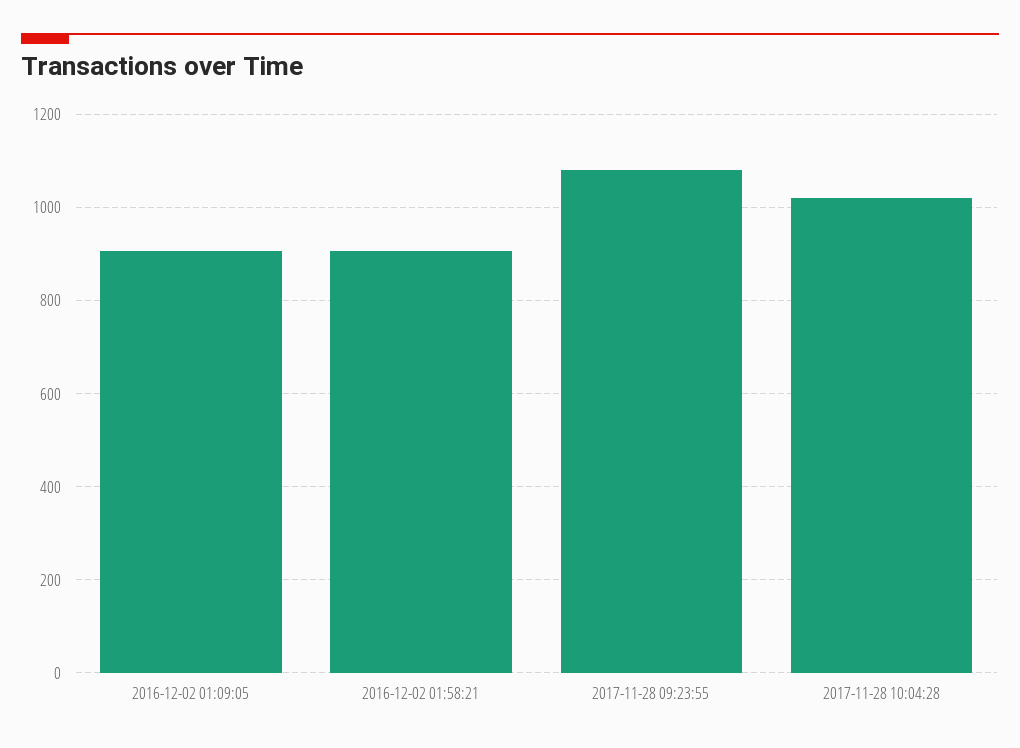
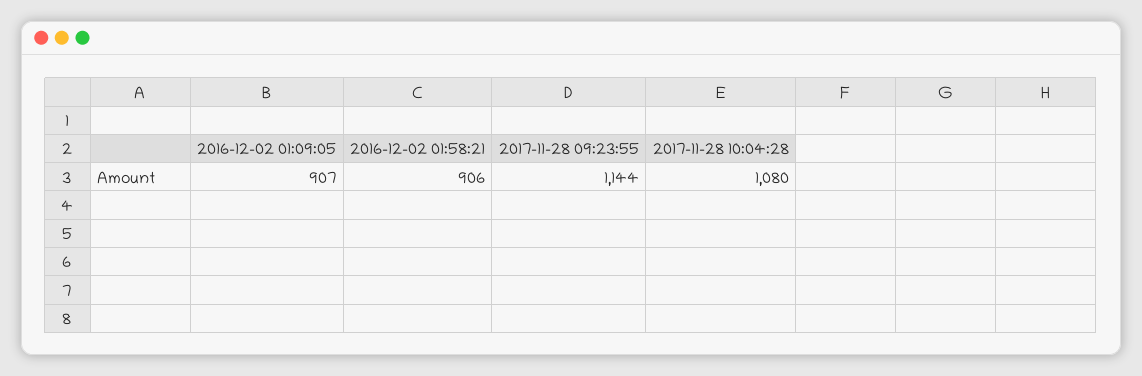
2017-11-28 09:23:55: 1080 -> 1144
2017-11-28 10:04:28: 1020 -> 1080

